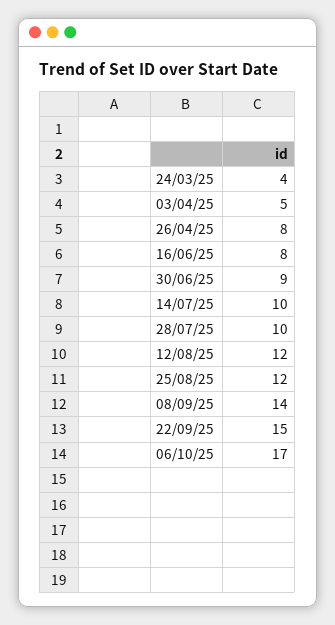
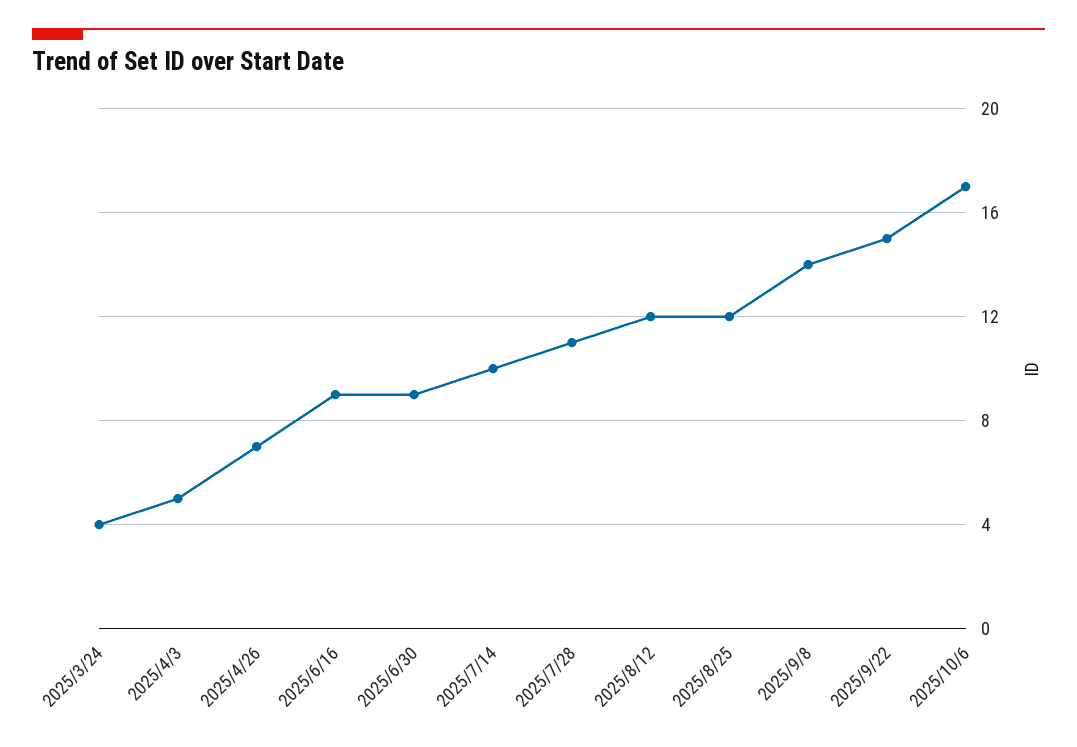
26/04/25: 8 -> 7
16/06/25: 8 -> 9
28/07/25: 10 -> 11

